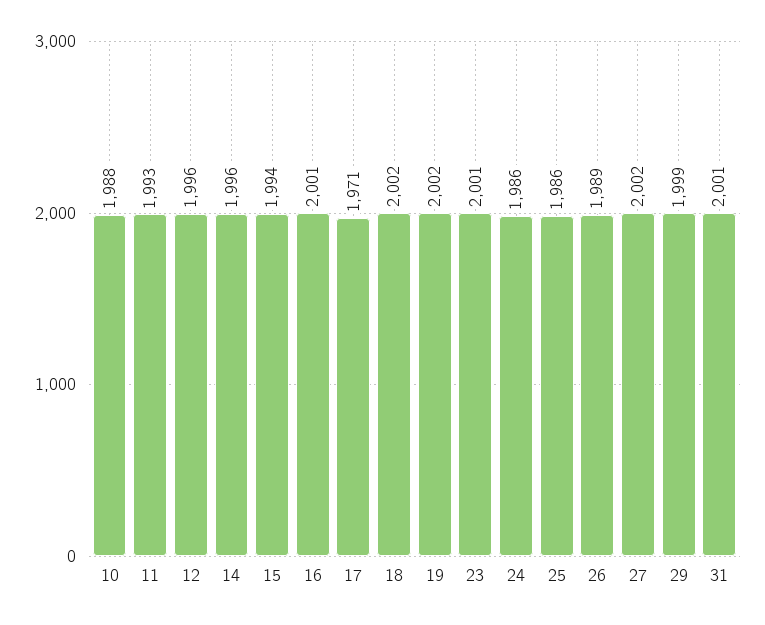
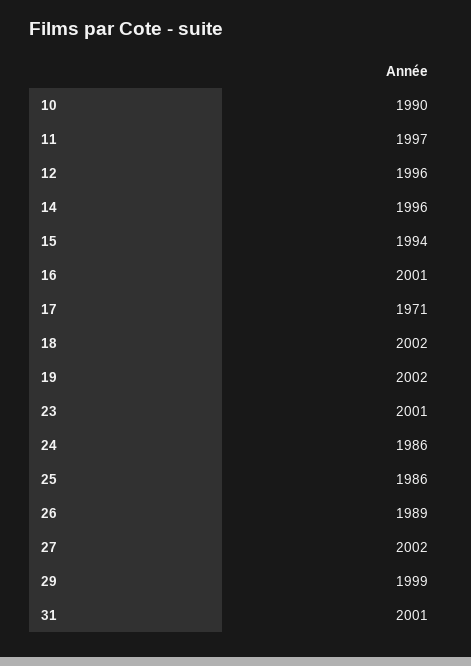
10: 1988 -> 1990
11: 1993 -> 1997

